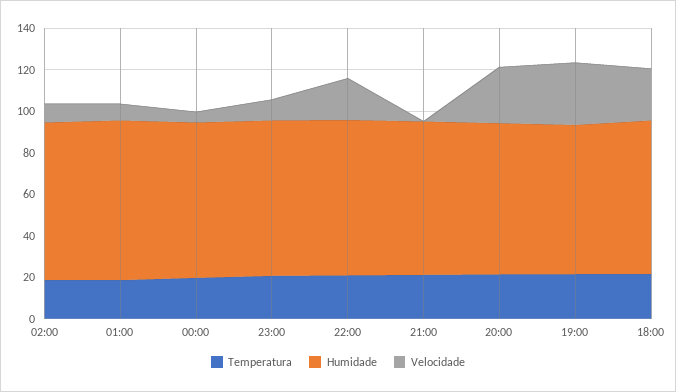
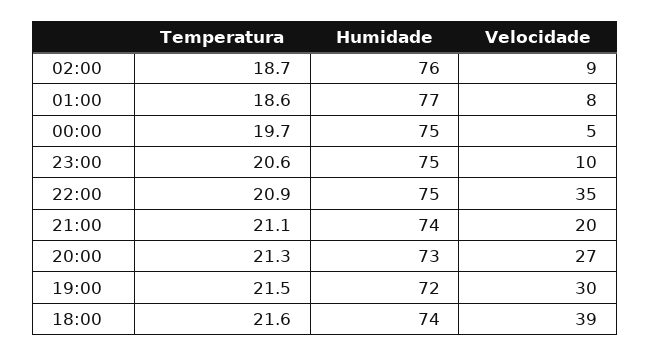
Velocidade, 22:00: 20 -> 35
Velocidade, 21:00: 0 -> 20
Velocidade, 18:00: 25 -> 39

